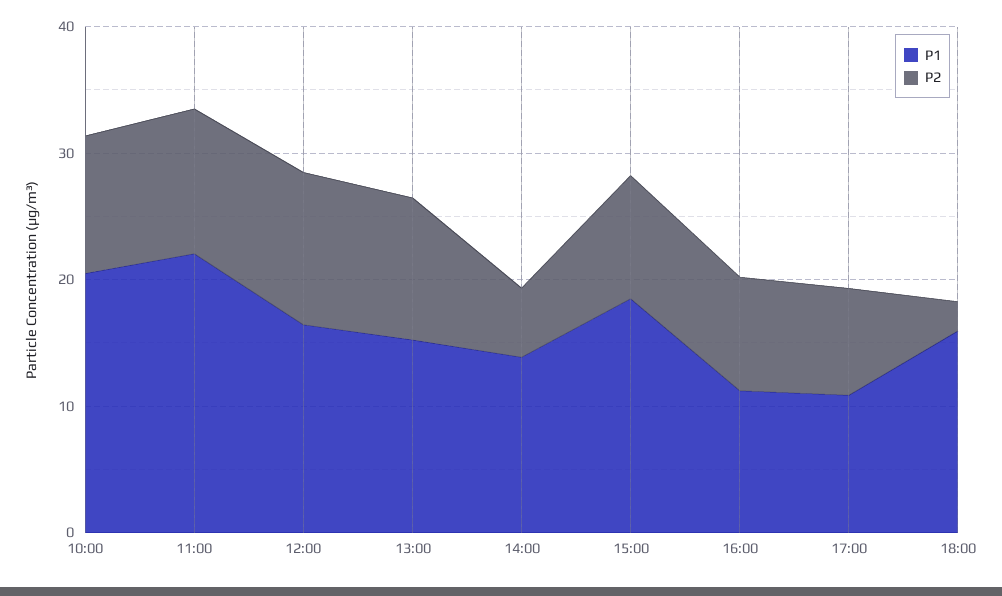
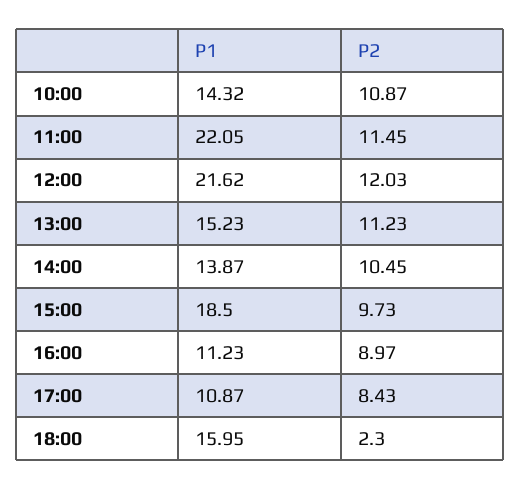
P1, 10:00: 20 -> 14.32
P1, 12:00: 16 -> 21.62
P2, 14:00: 6 -> 10.45

